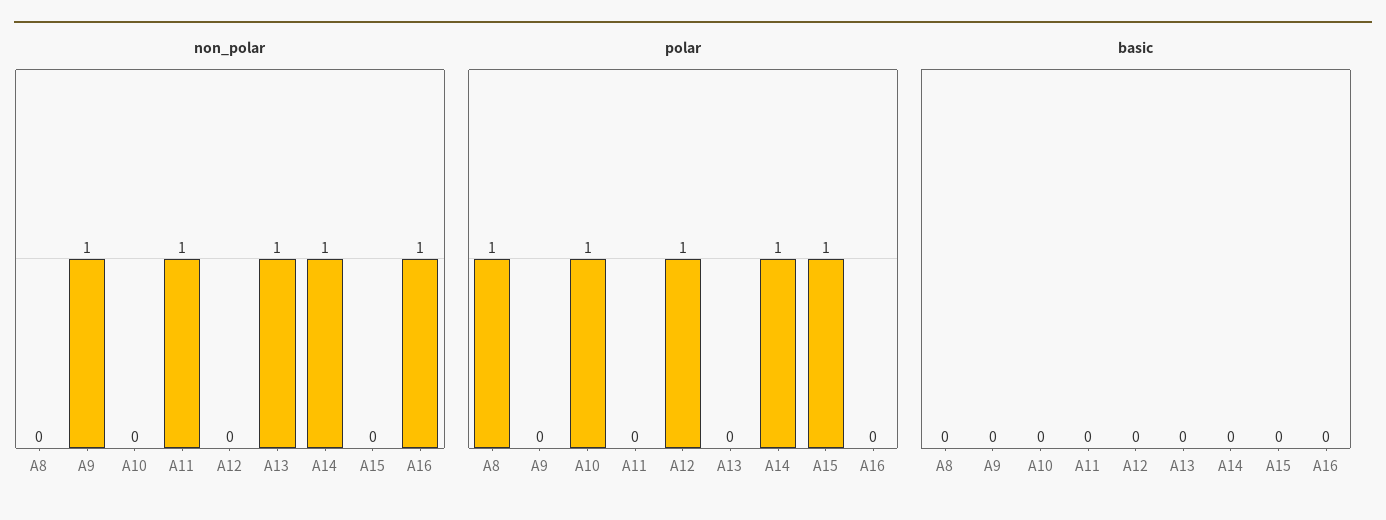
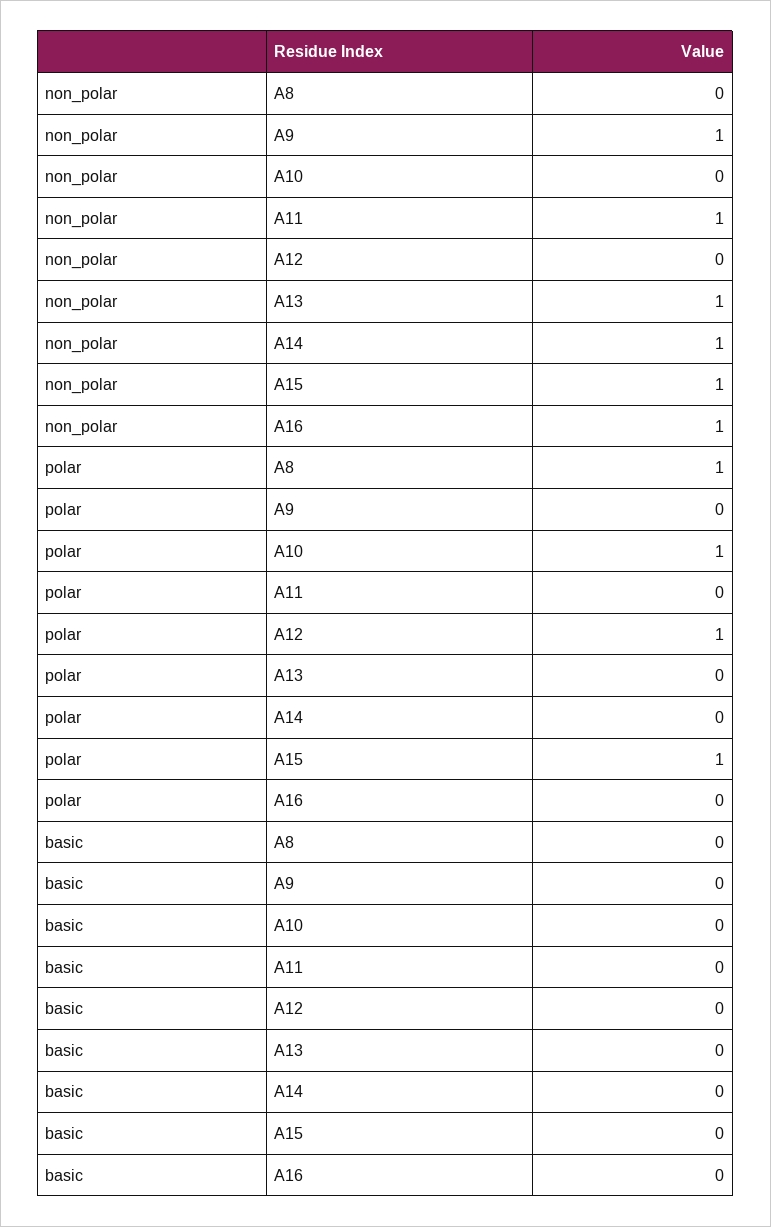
non_polar, A15: 0 -> 1
polar, A14: 1 -> 0

